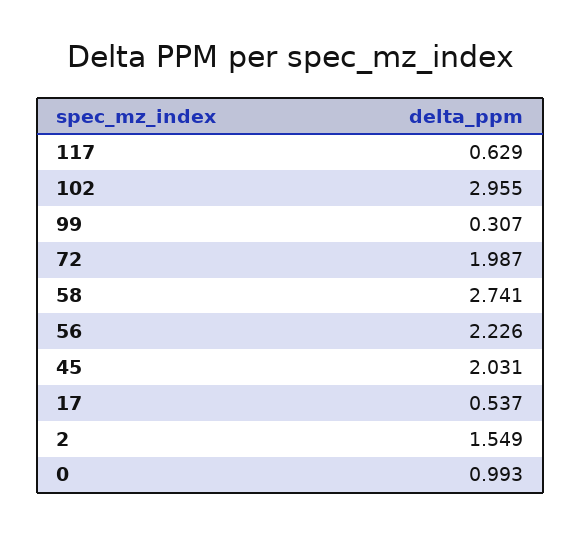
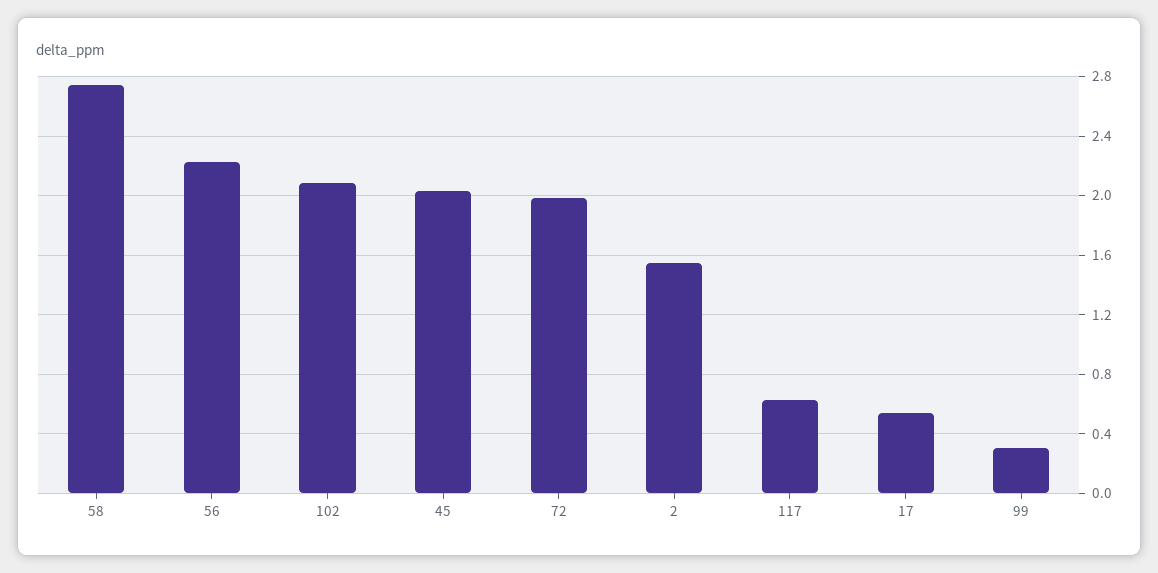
102: 2.955 -> 2.1
0: 0.993 -> none

